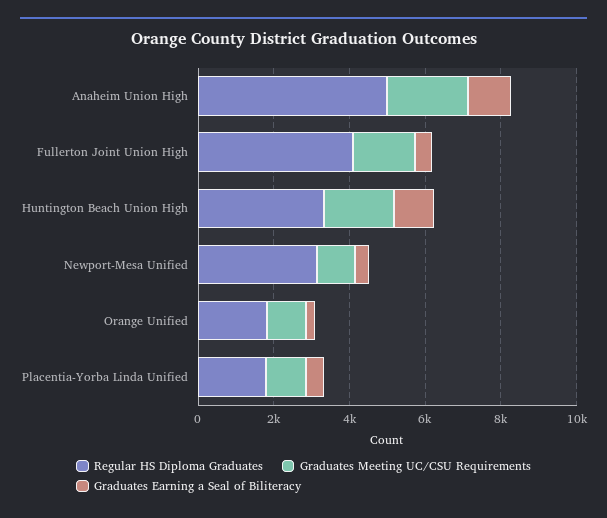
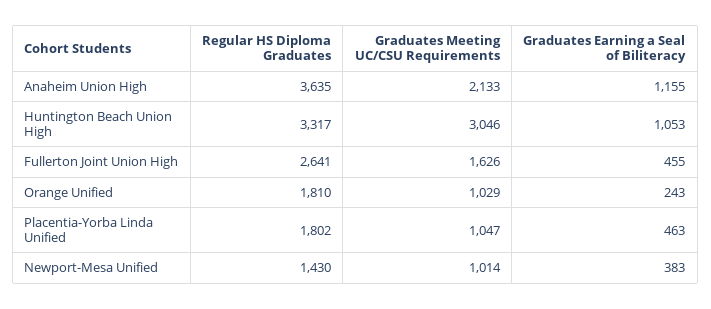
Regular HS Diploma Graduates, Anaheim Union High: 5000 -> 3635
Regular HS Diploma Graduates, Fullerton Joint Union High: 4000 -> 2641
Graduates Meeting UC/CSU Requirements, Huntington Beach Union High: 2000 -> 3046
Regular HS Diploma Graduates, Newport-Mesa Unified: 3000 -> 1430

